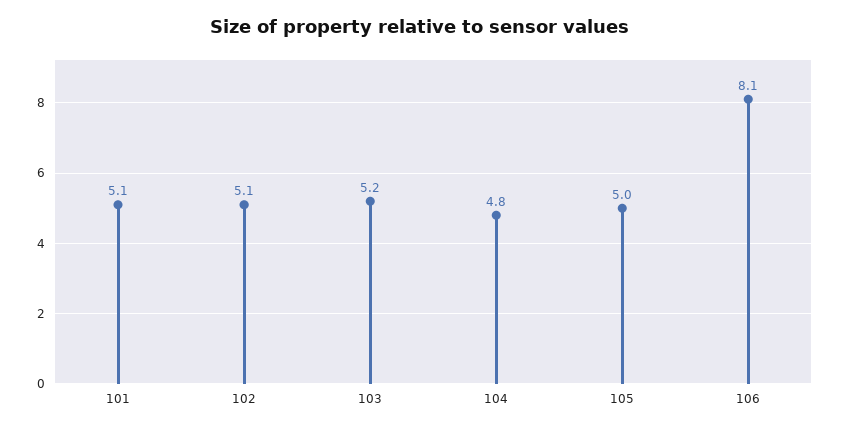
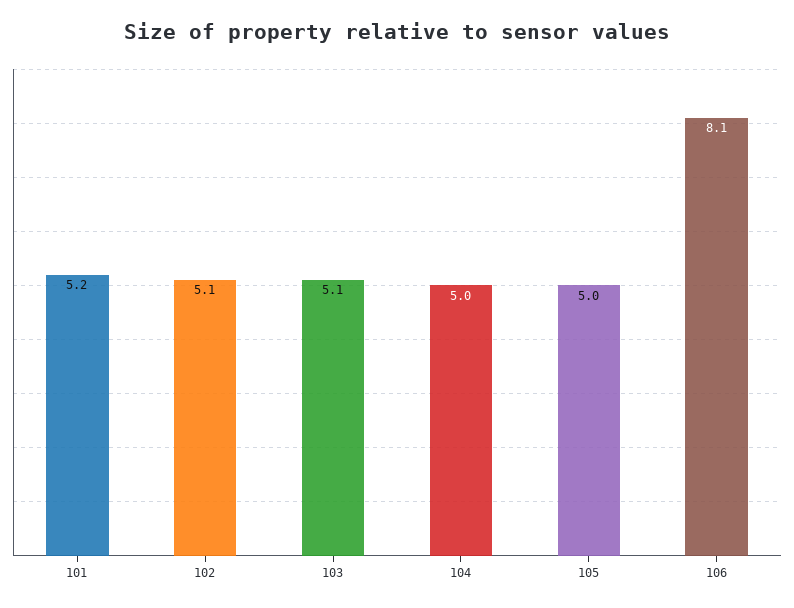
101: 5.1 -> 5.2
103: 5.2 -> 5.1
104: 4.8 -> 5

